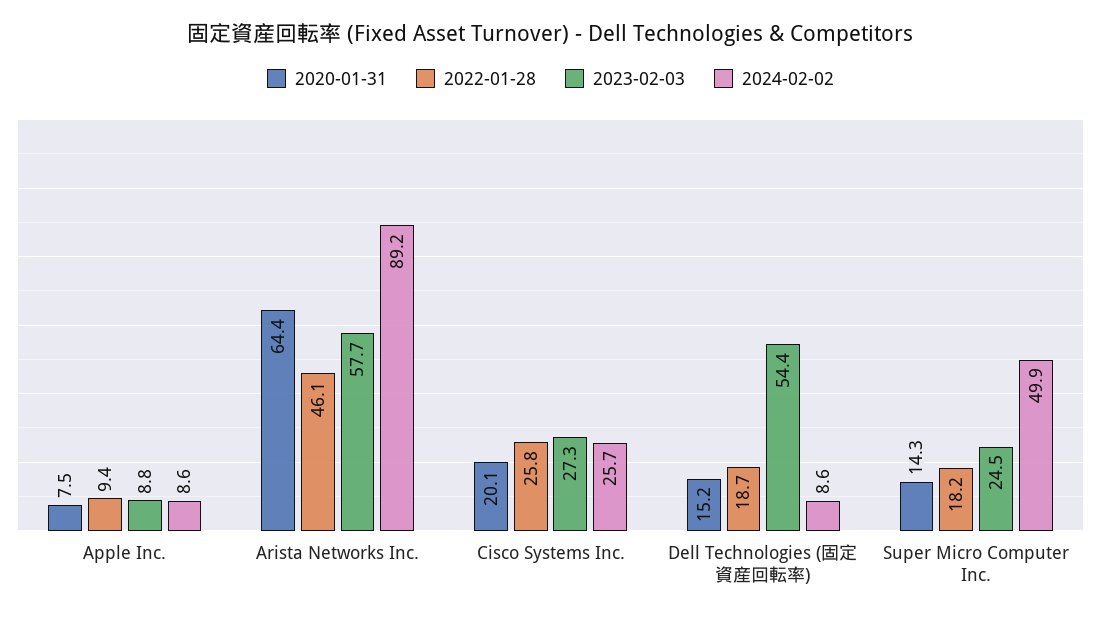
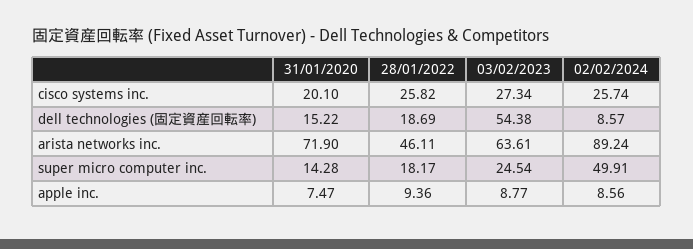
2020-01-31, Arista Networks Inc.: 64.4 -> 71.9
2023-02-03, Arista Networks Inc.: 57.7 -> 63.61

